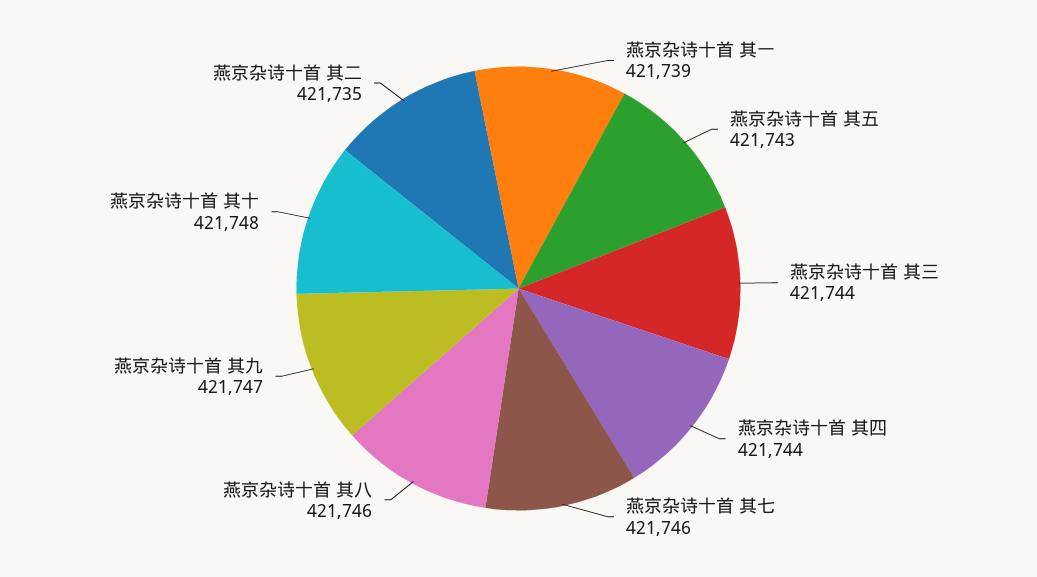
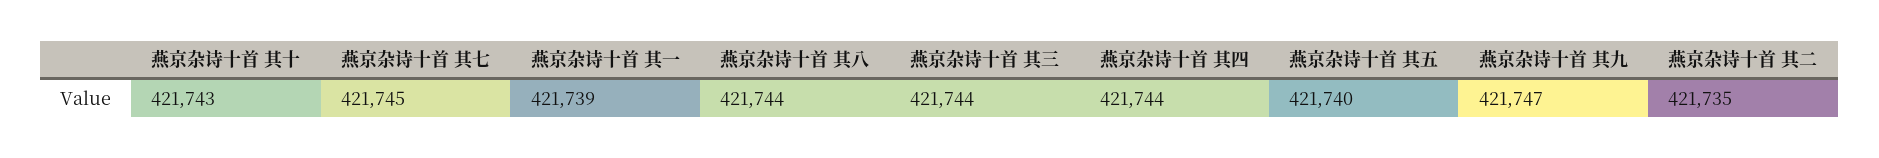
燕京杂诗十首 其五: 421743 -> 421740
燕京杂诗十首 其七: 421746 -> 421745
燕京杂诗十首 其八: 421746 -> 421744
燕京杂诗十首 其十: 421748 -> 421743

